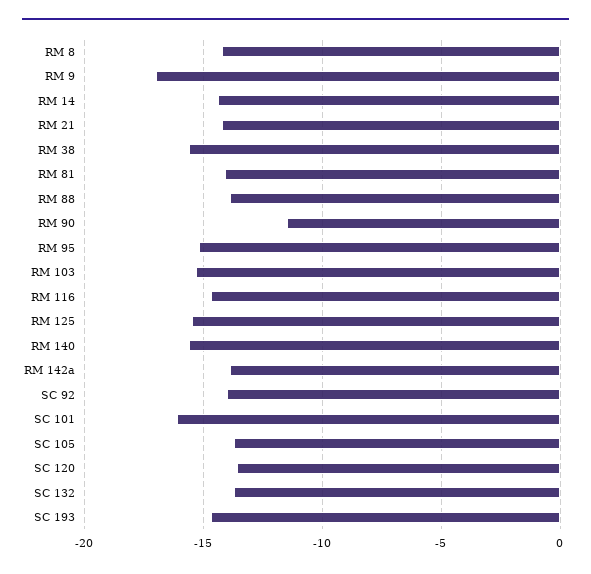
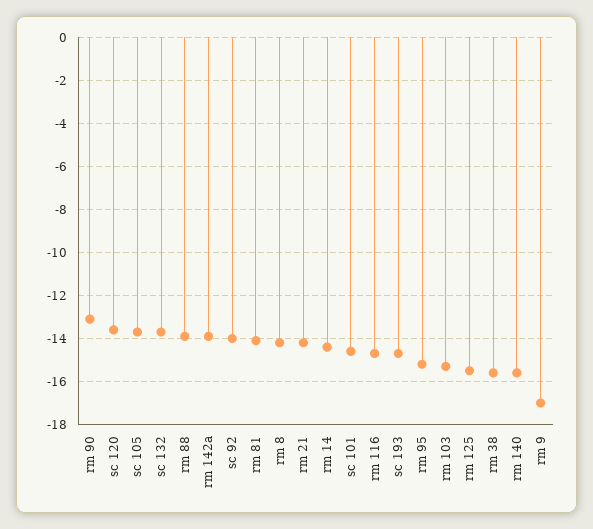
RM 90: -11.5 -> -13
SC 101: -16 -> -14.5

